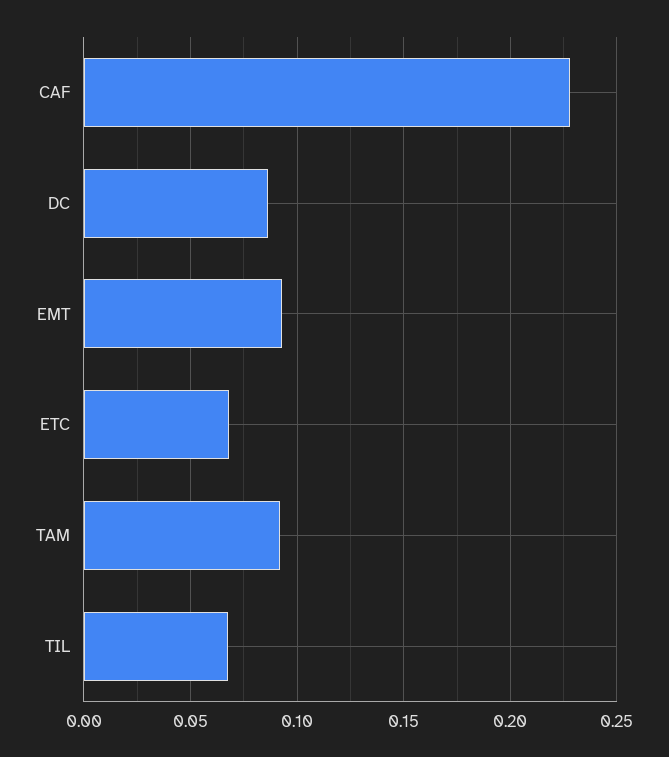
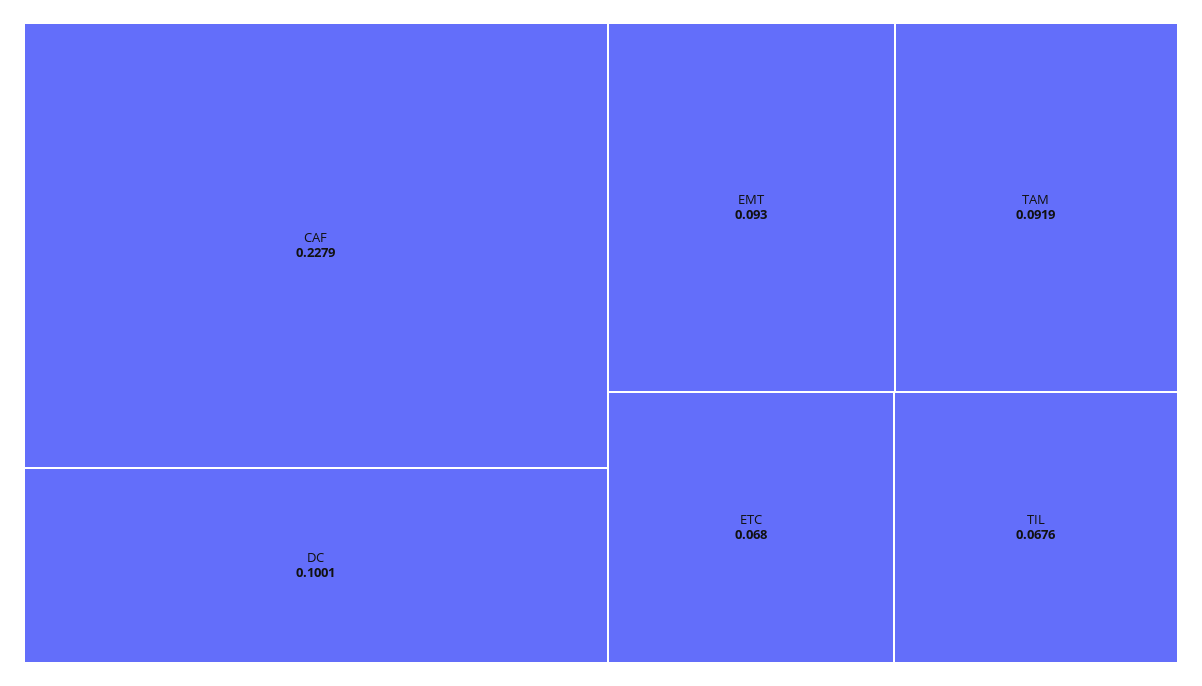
DC: 0.085 -> 0.1001

